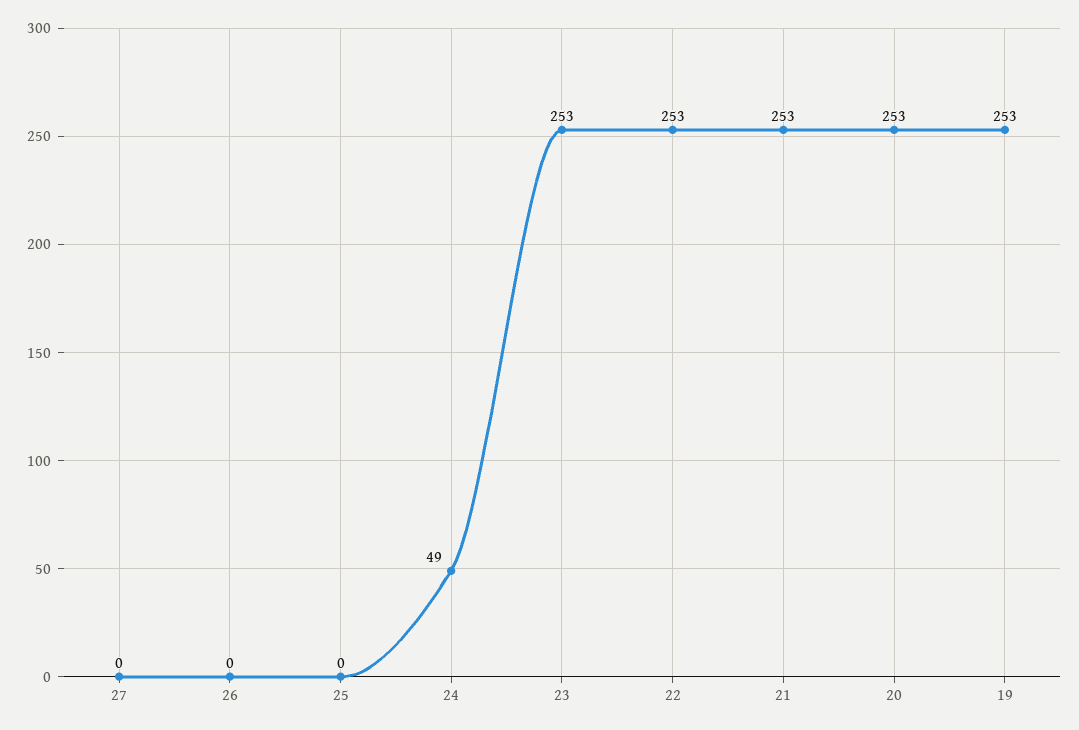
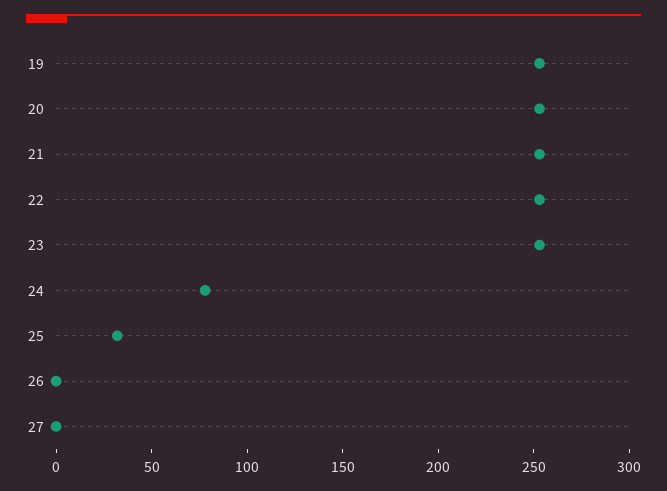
25: 0 -> 30
24: 49 -> 80

